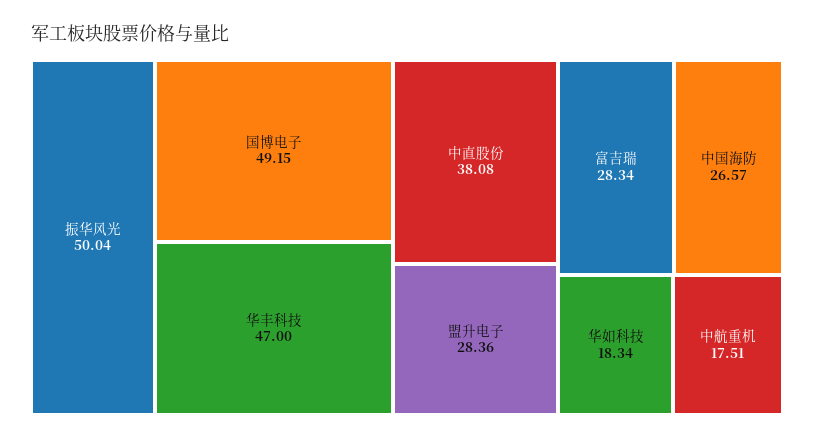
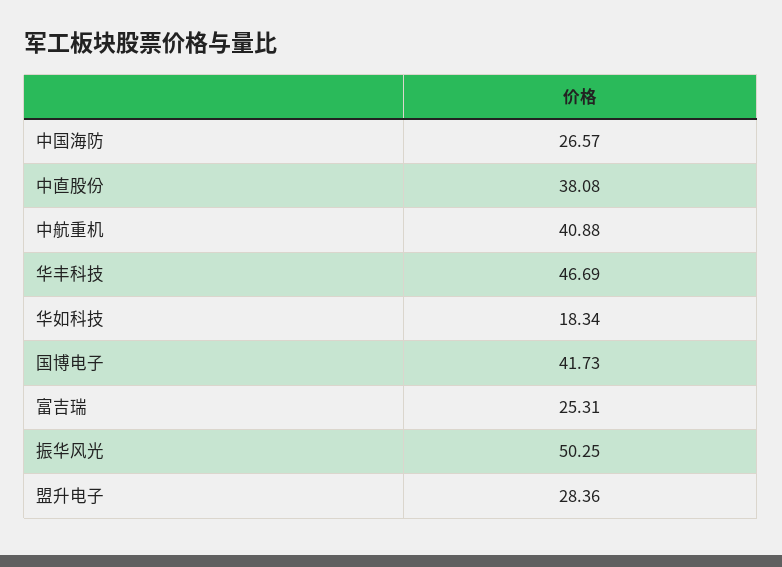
振华风光: 50.04 -> 50.25
国博电子: 49.15 -> 41.73
华丰科技: 47 -> 46.69
富吉瑞: 28.34 -> 25.31
中航重机: 17.51 -> 40.88

